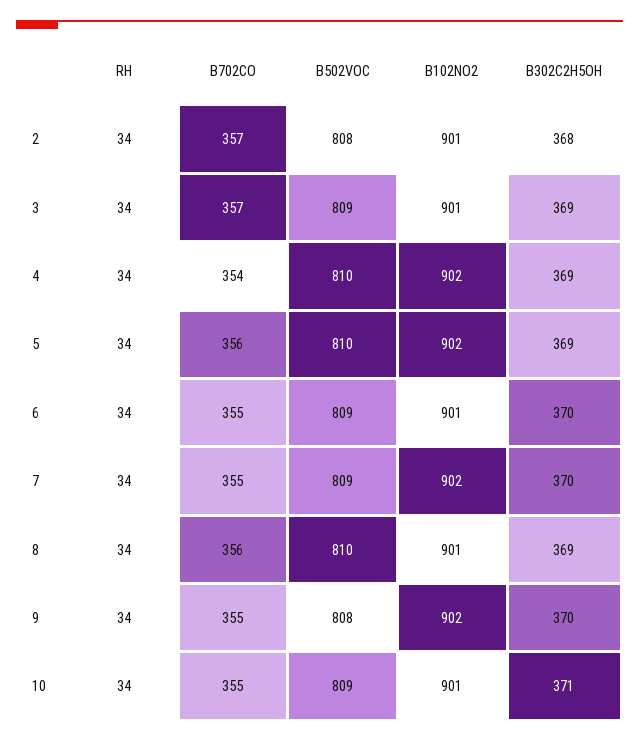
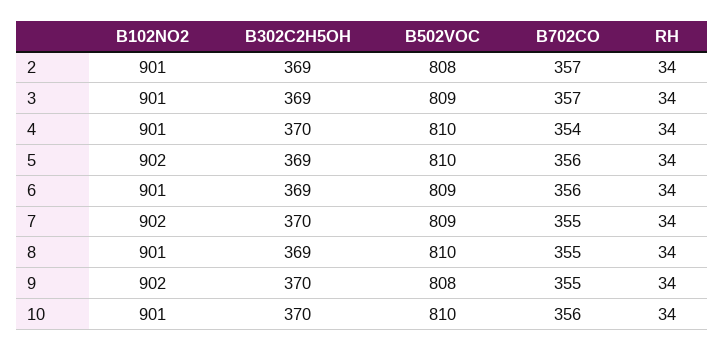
B302C2H5OH, 2: 368 -> 369
B102NO2, 4: 902 -> 901
B302C2H5OH, 4: 369 -> 370
B702CO, 6: 355 -> 356
B302C2H5OH, 6: 370 -> 369
B702CO, 8: 356 -> 355
B702CO, 10: 355 -> 356
B502VOC, 10: 809 -> 810
B302C2H5OH, 10: 371 -> 370

